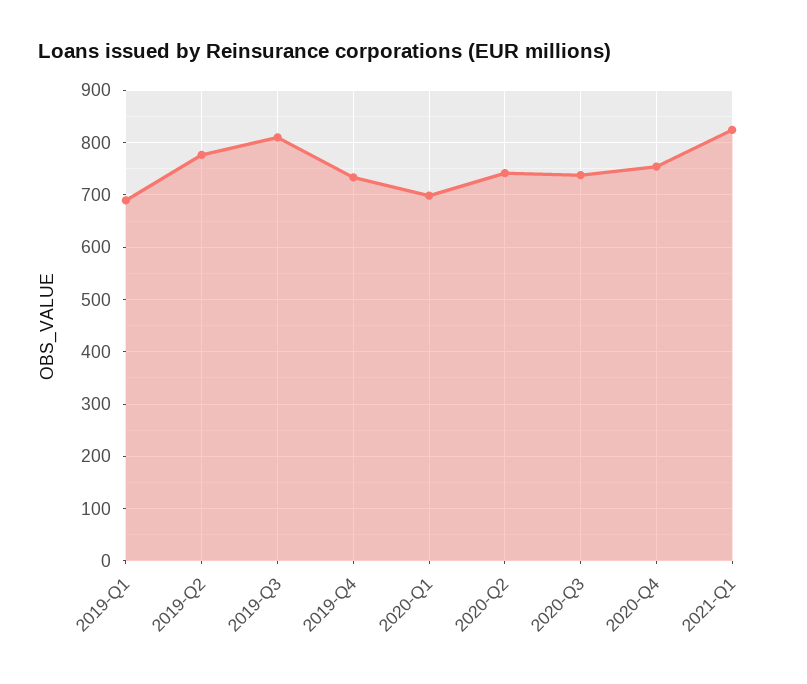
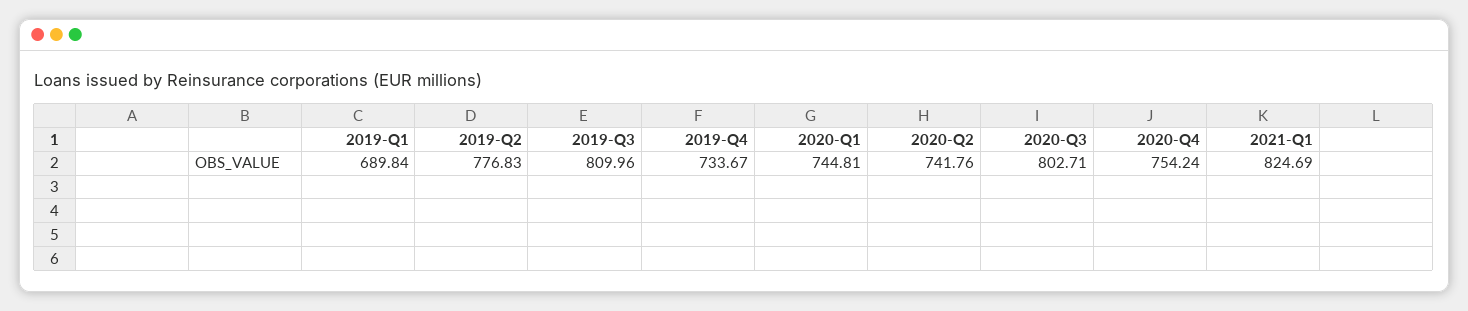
2020-Q1: 700 -> 744.81
2020-Q3: 740 -> 802.71

